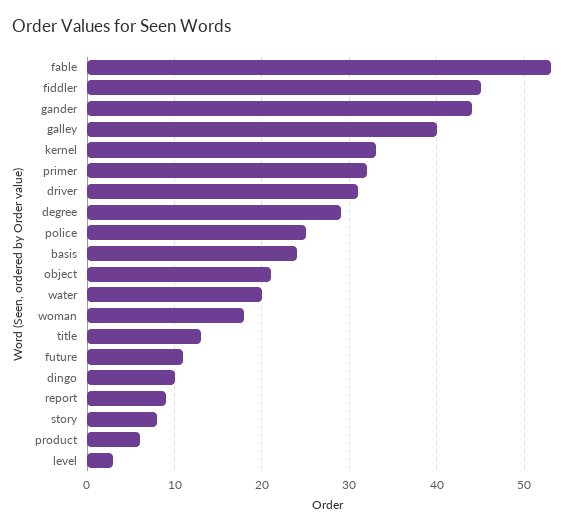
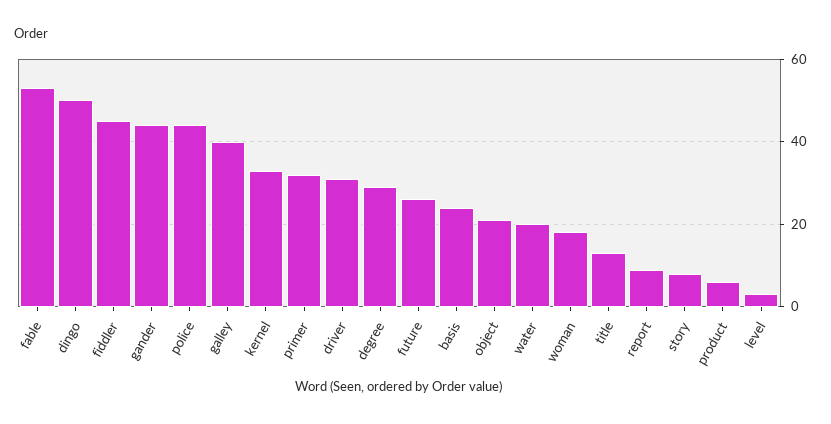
police: 25 -> 45
future: 11 -> 25
dingo: 10 -> 50

